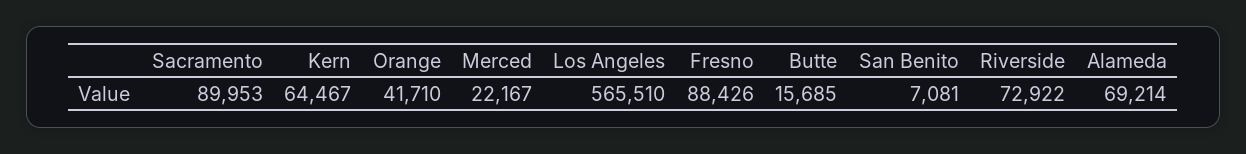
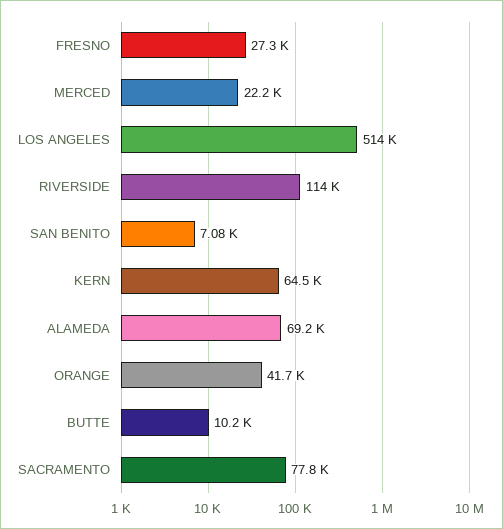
Sacramento: 89953 -> 77800
Los Angeles: 565510 -> 514000
Fresno: 88426 -> 27300
Butte: 15685 -> 10200
Riverside: 72922 -> 114000

